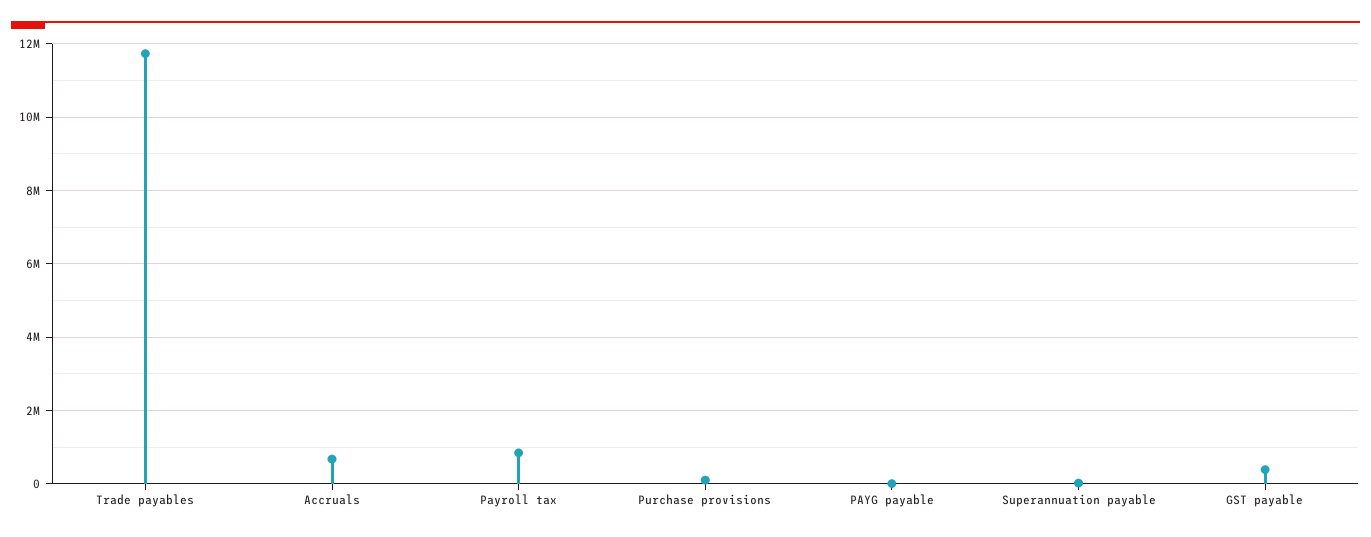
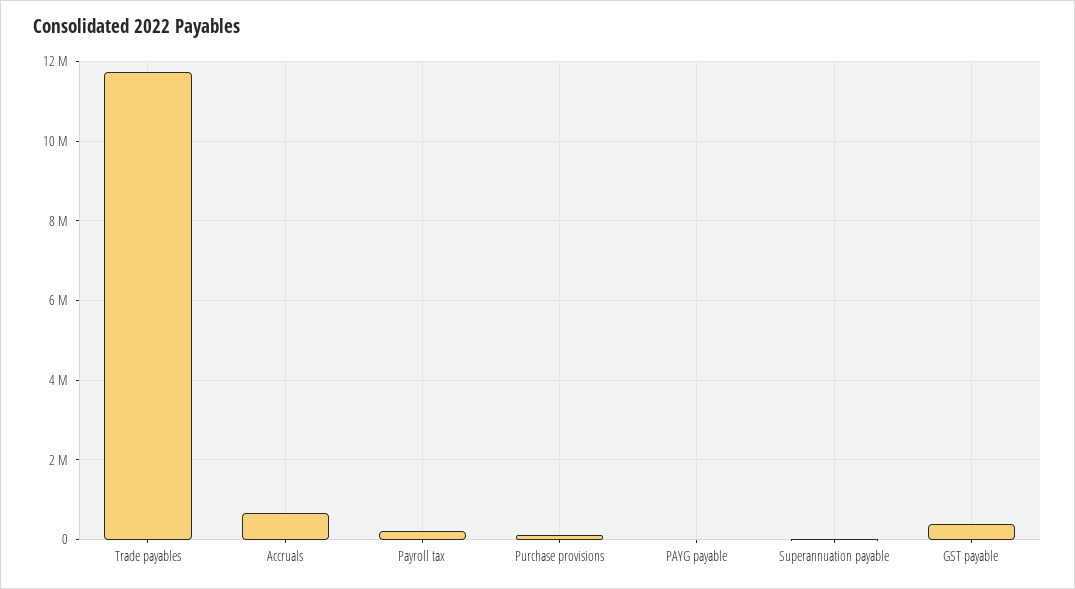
Payroll tax: 800000 -> 200000

